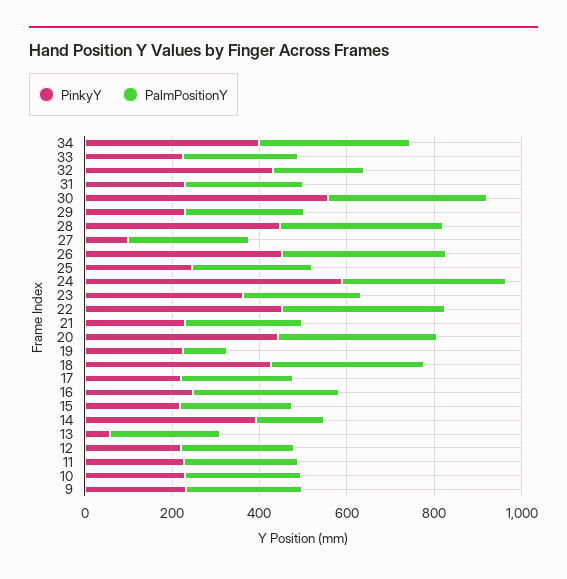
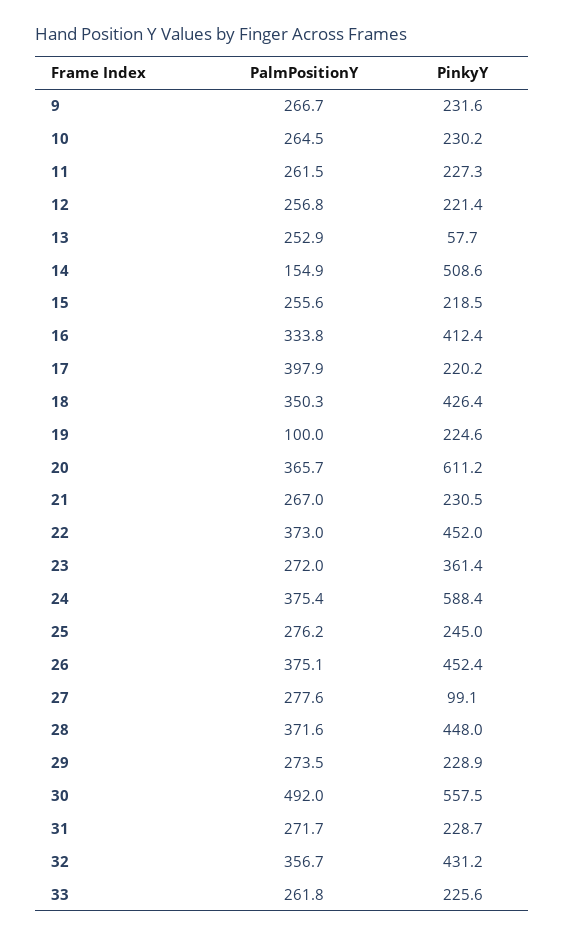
PinkyY, 34: 400 -> none
PalmPositionY, 34: 350 -> none
PalmPositionY, 32: 200 -> 356.7
PalmPositionY, 30: 350 -> 492
PinkyY, 20: 450 -> 611.2
PalmPositionY, 17: 250 -> 397.9
PinkyY, 16: 250 -> 412.4
PinkyY, 14: 400 -> 508.6

